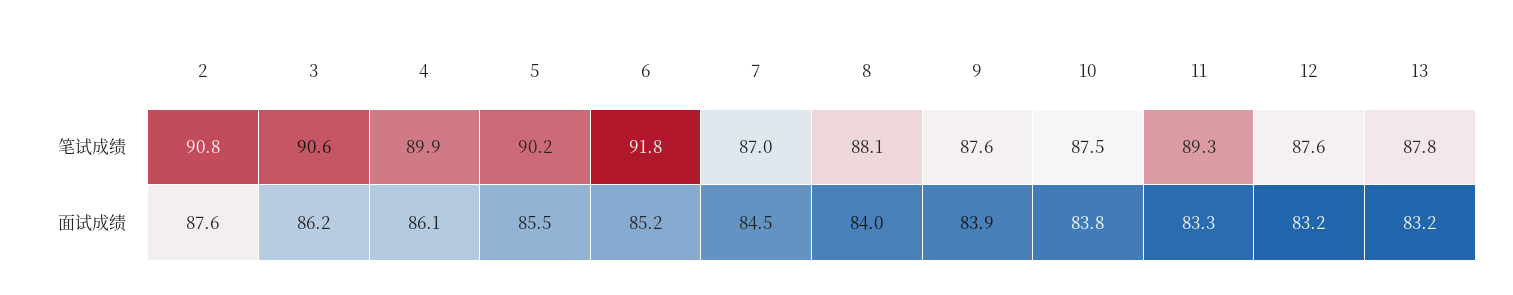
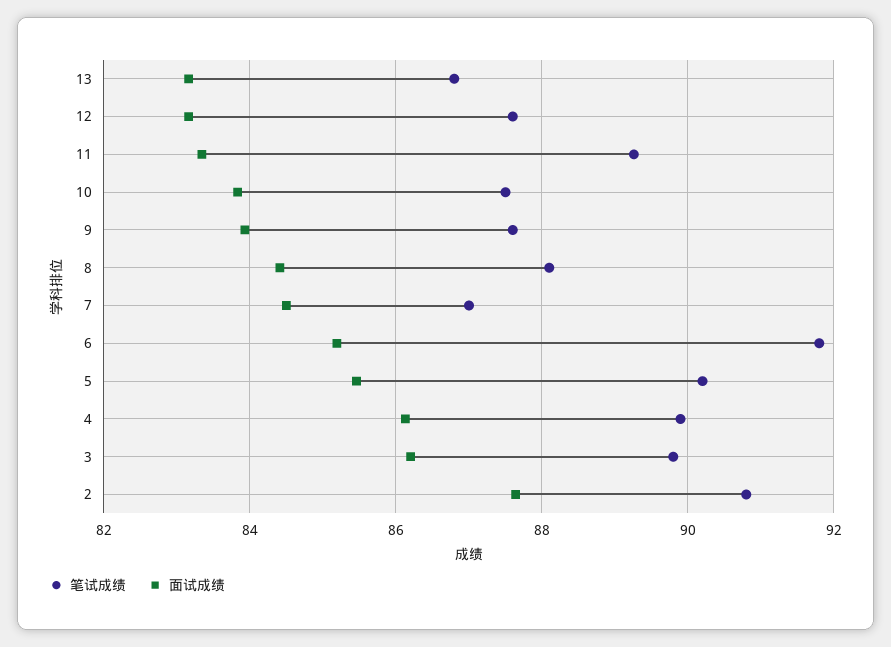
笔试成绩, 3: 90.6 -> 89.8
笔试成绩, 13: 87.8 -> 86.8
面试成绩, 8: 84 -> 84.4

